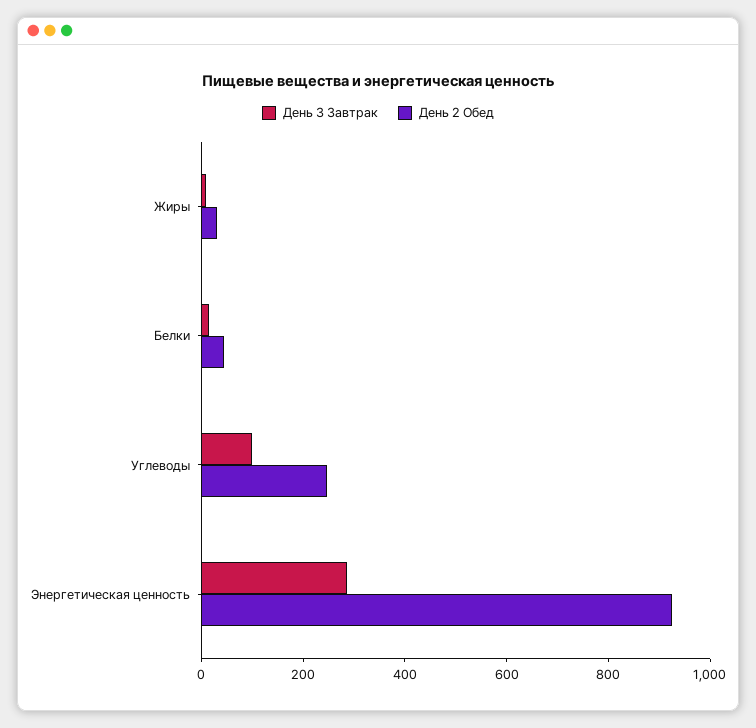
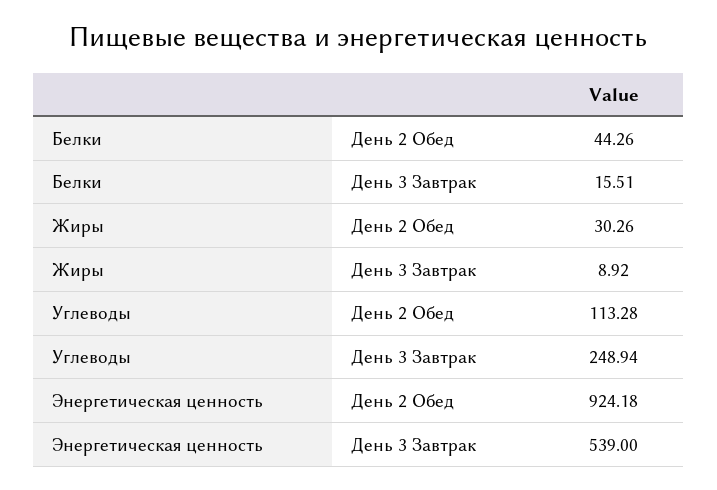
День 3 Завтрак, Углеводы: 100 -> 248.94
День 2 Обед, Углеводы: 250 -> 113.28
День 3 Завтрак, Энергетическая ценность: 300 -> 539

